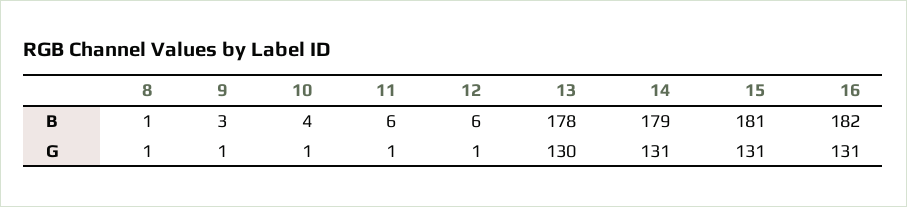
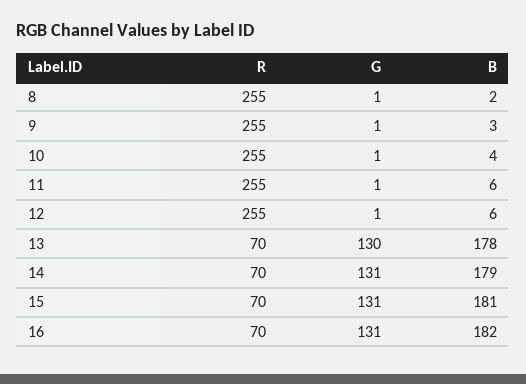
8, B: 1 -> 2
8, R: none -> 255
9, R: none -> 255
10, R: none -> 255
11, R: none -> 255
12, R: none -> 255
13, R: none -> 70
14, R: none -> 70
15, R: none -> 70
16, R: none -> 70

